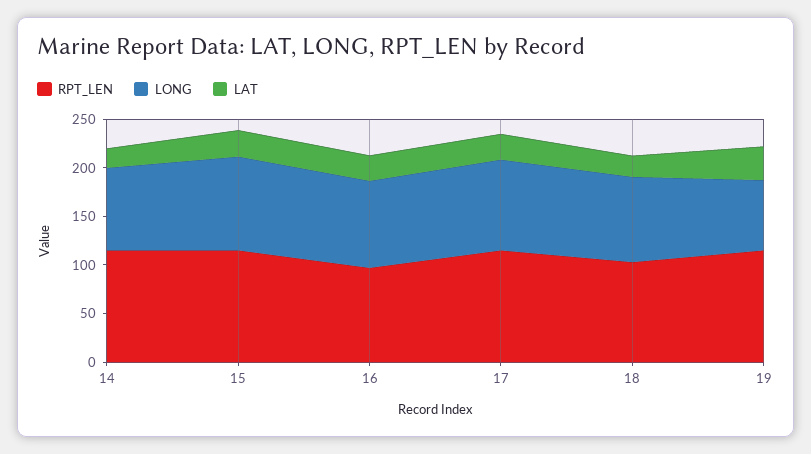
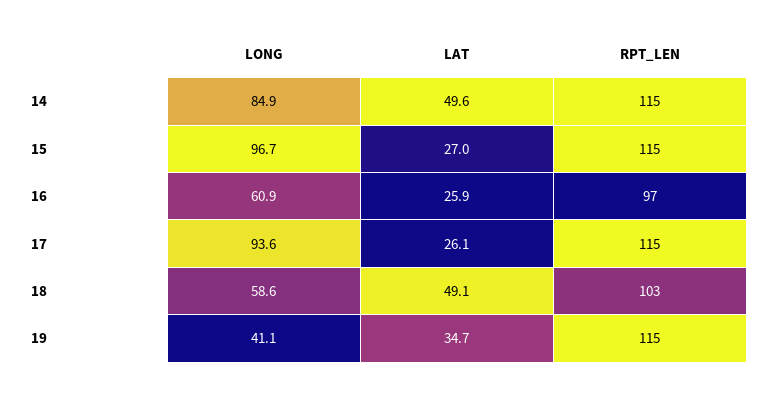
LAT, 14: 20 -> 49.6
LONG, 16: 90 -> 60.9
LONG, 18: 90 -> 58.6
LAT, 18: 20 -> 49.1
LONG, 19: 70 -> 41.1

